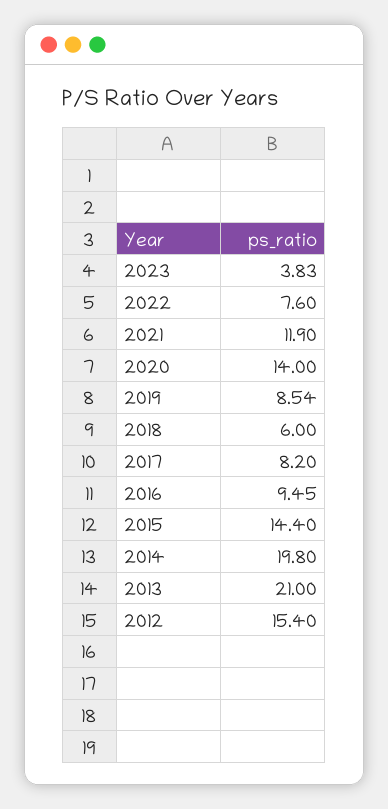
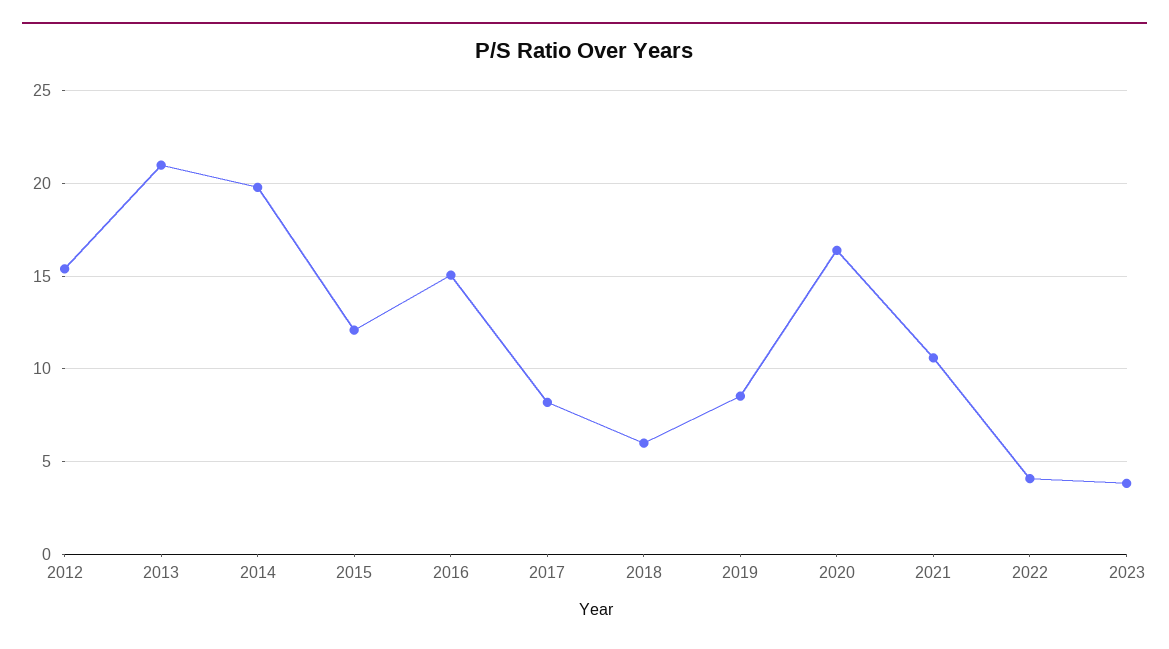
2022: 7.6 -> 4
2021: 11.9 -> 10.5
2020: 14 -> 16.5
2016: 9.45 -> 15
2015: 14.4 -> 12

